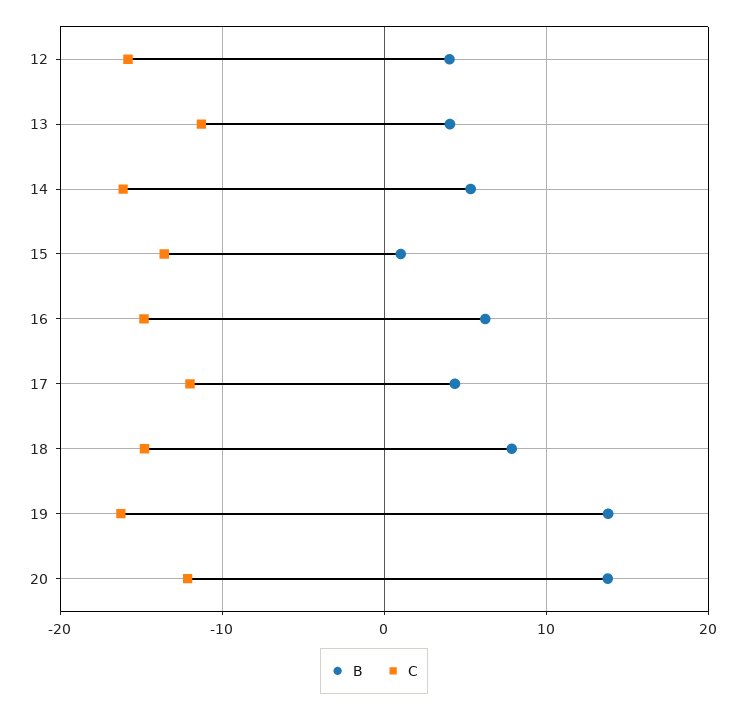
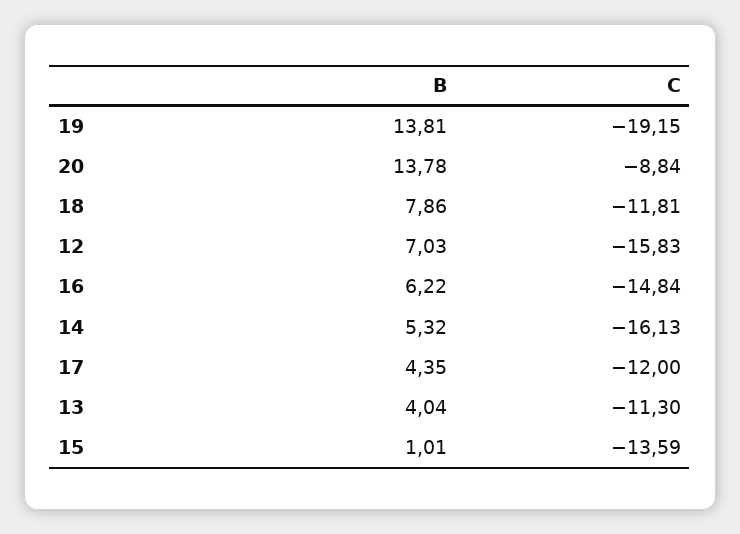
B, 12: 4 -> 7.03
C, 18: -15 -> -11.81
C, 19: -16 -> -19.15
C, 20: -12 -> -8.84

